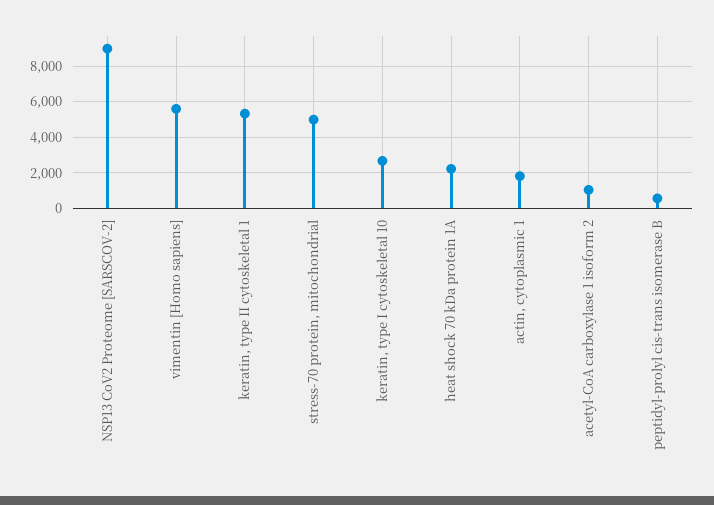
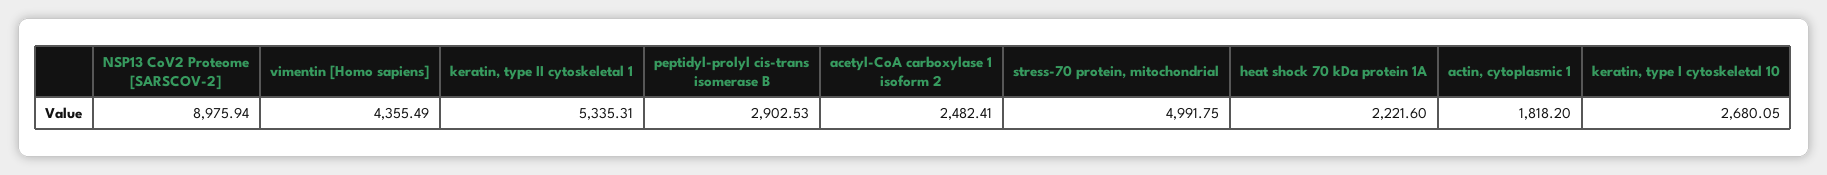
vimentin [Homo sapiens]: 5500 -> 4355.49
acetyl-CoA carboxylase 1 isoform 2: 1000 -> 2482.41
peptidyl-prolyl cis-trans isomerase B: 500 -> 2902.53

